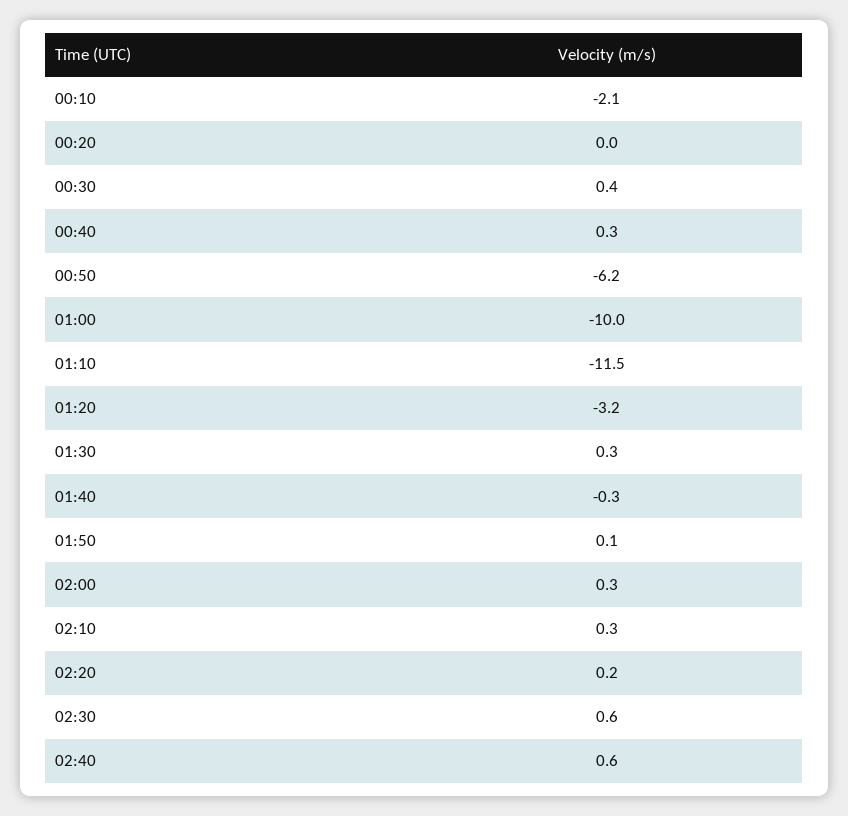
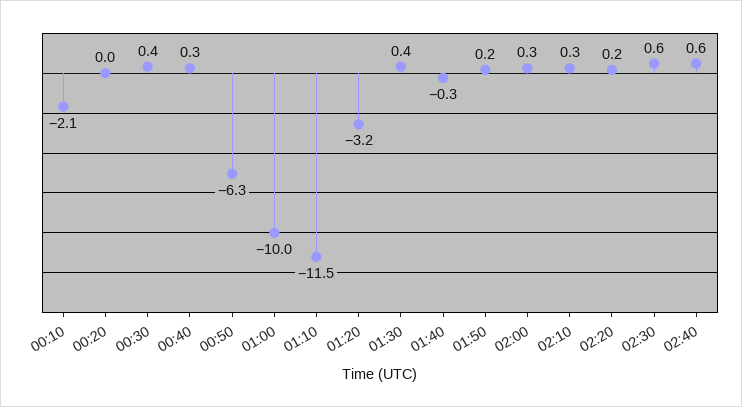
00:50: -6.2 -> -6.3
01:30: 0.3 -> 0.4
01:50: 0.1 -> 0.2

